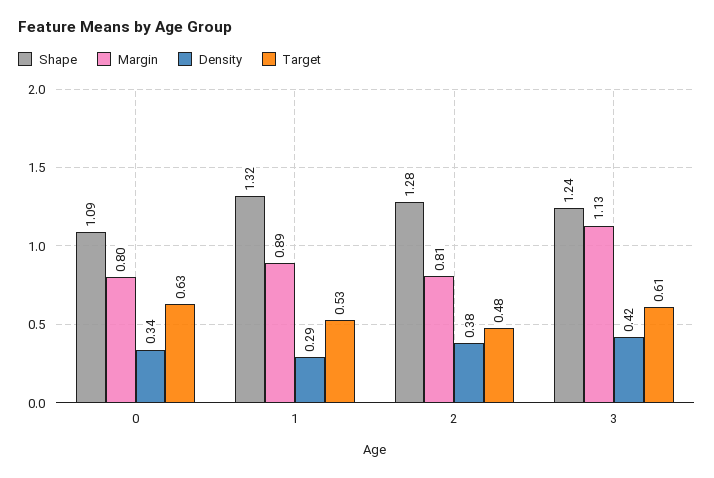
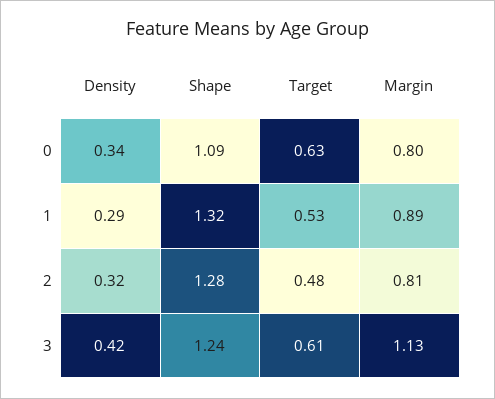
Density, 2: 0.38 -> 0.32

